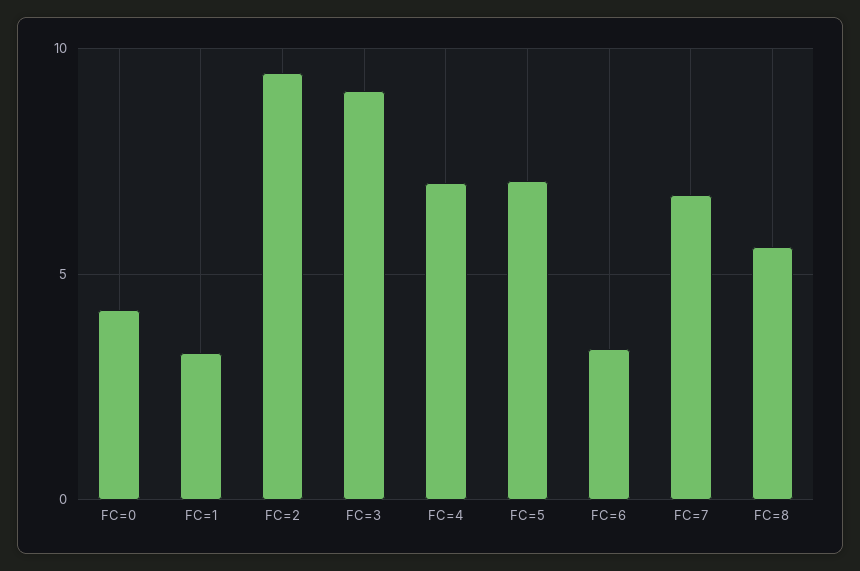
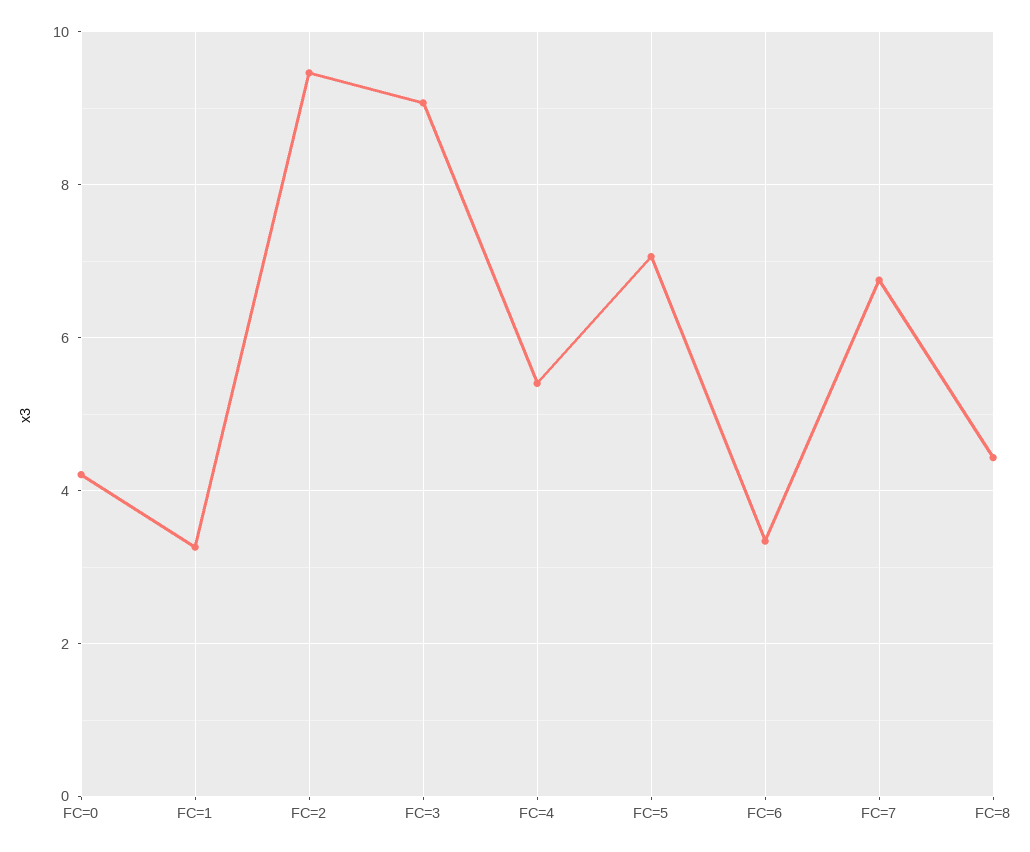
FC=4: 7 -> 5.4
FC=8: 5.5 -> 4.4

